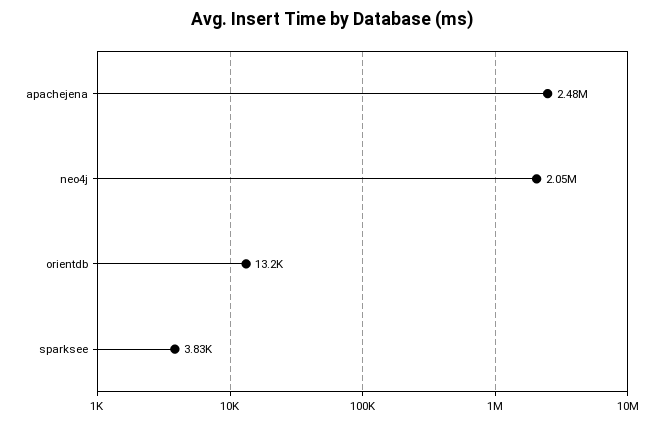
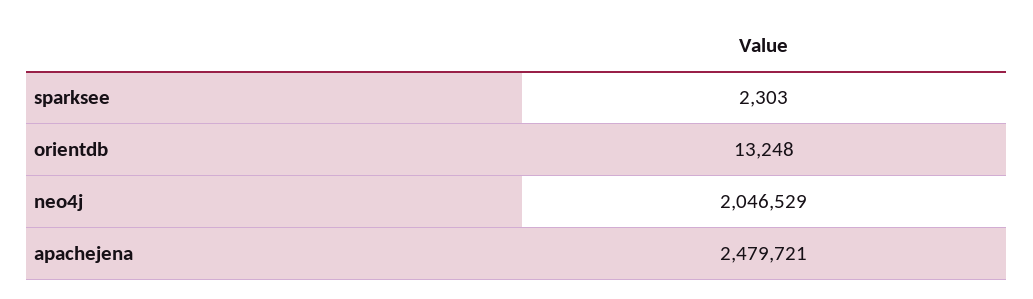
sparksee: 3830 -> 2303

